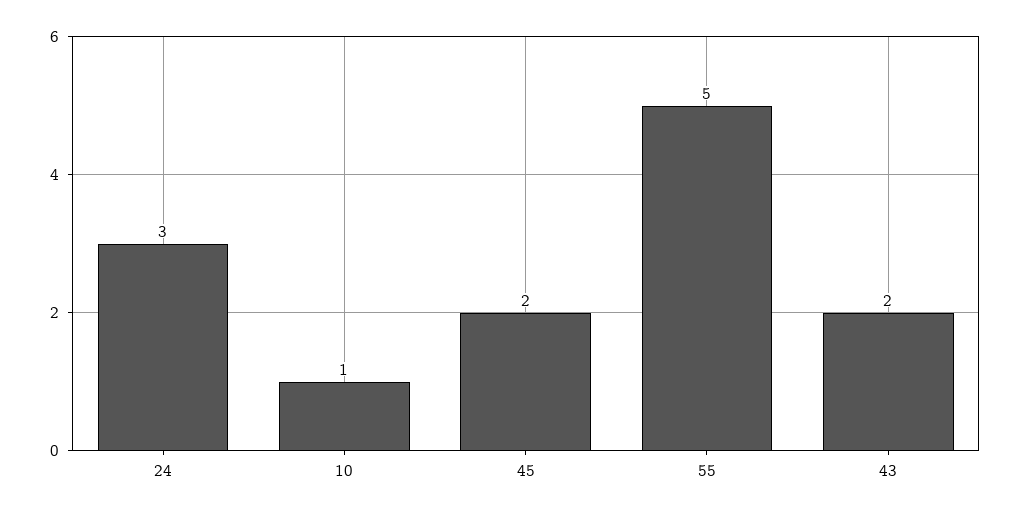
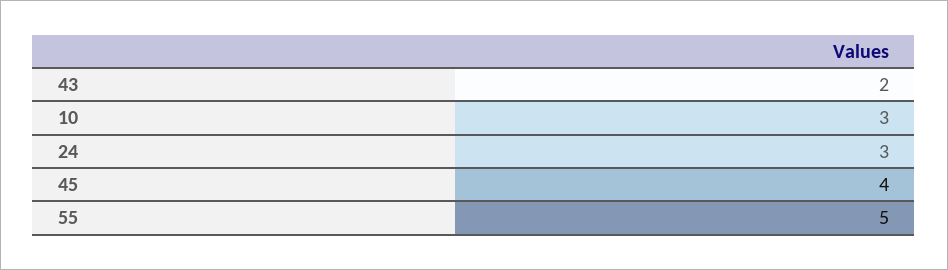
10: 1 -> 3
45: 2 -> 4

